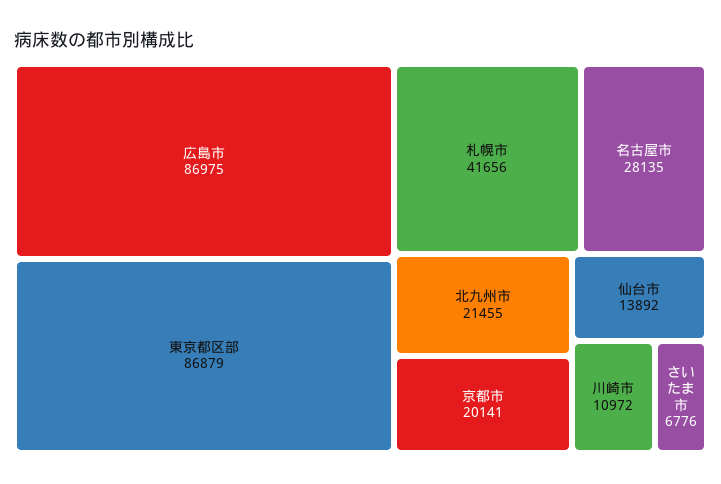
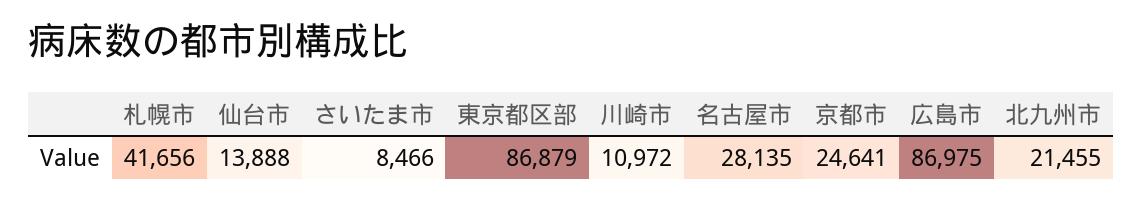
京都市: 20141 -> 24641
仙台市: 13892 -> 13888
さいたま市: 6776 -> 8466

